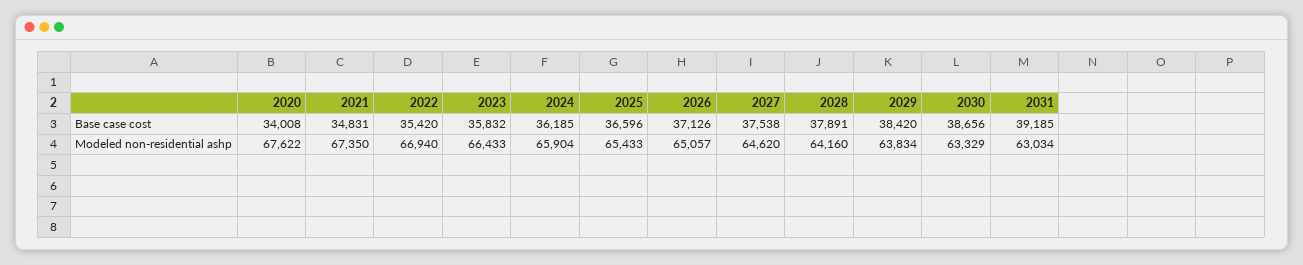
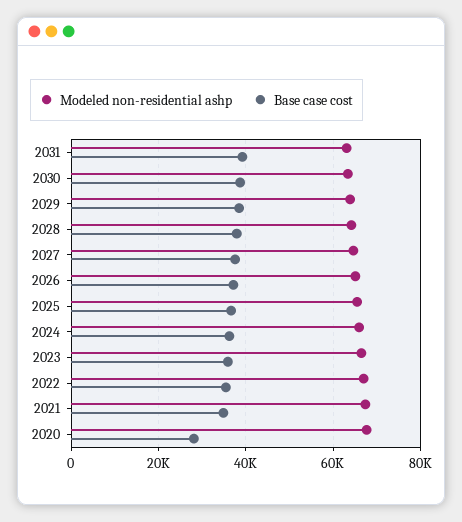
Base case cost, 2020: 34008 -> 28000

